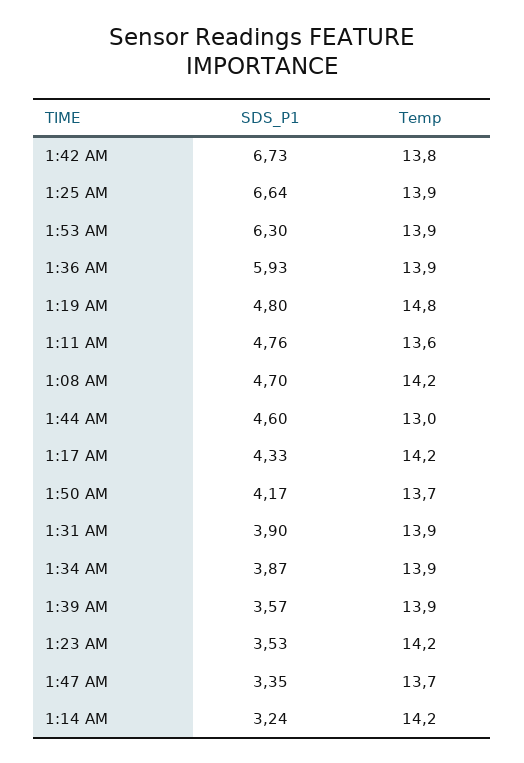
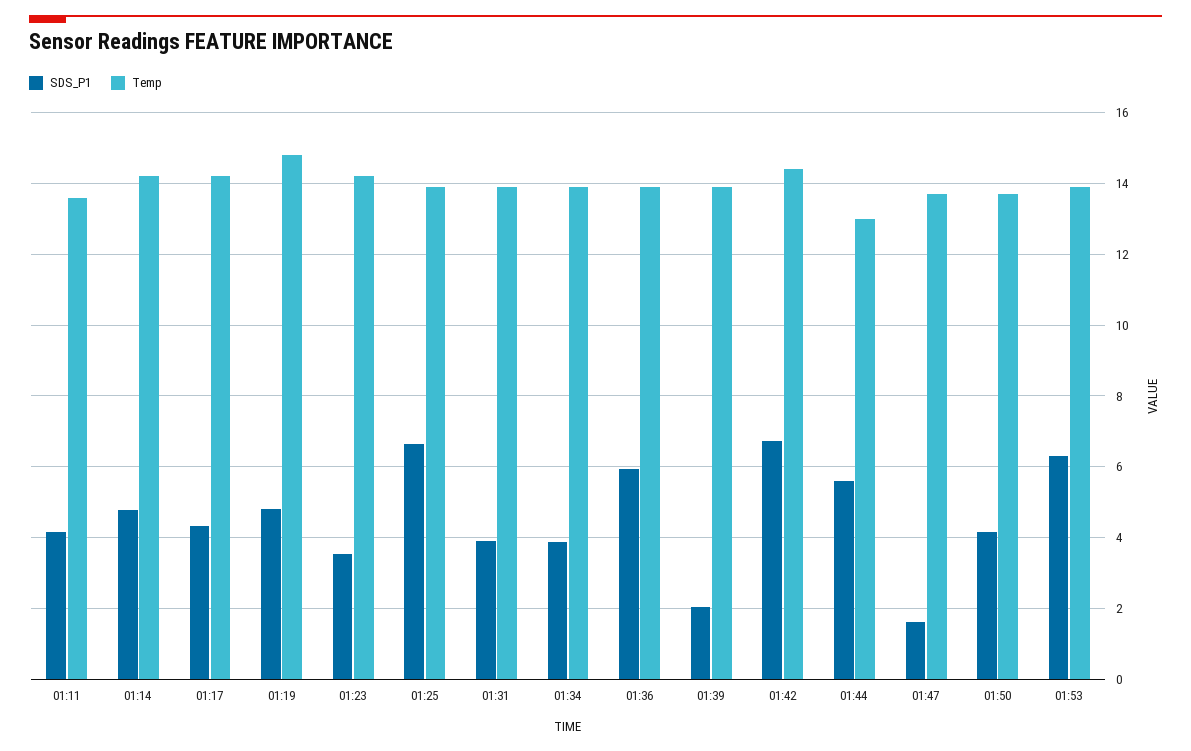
Temp, 1:42 AM: 13.8 -> 14.4
SDS_P1, 1:11 AM: 4.76 -> 4.2
SDS_P1, 1:08 AM: 4.7 -> none
Temp, 1:08 AM: 14.2 -> none
SDS_P1, 1:44 AM: 4.6 -> 5.6
SDS_P1, 1:39 AM: 3.57 -> 2
SDS_P1, 1:47 AM: 3.35 -> 1.6
SDS_P1, 1:14 AM: 3.24 -> 4.8

